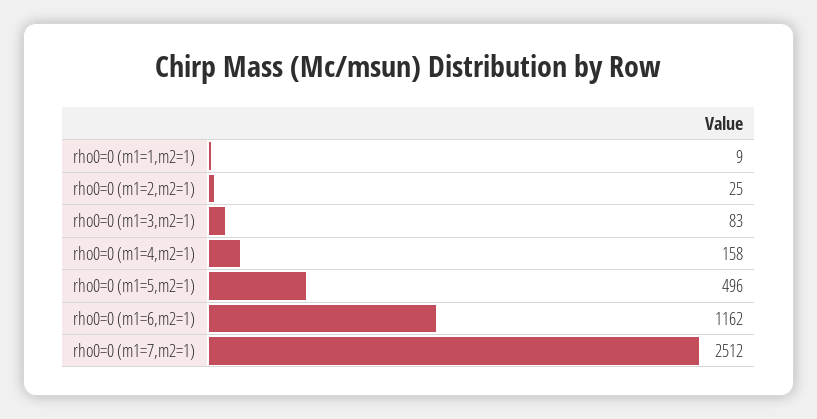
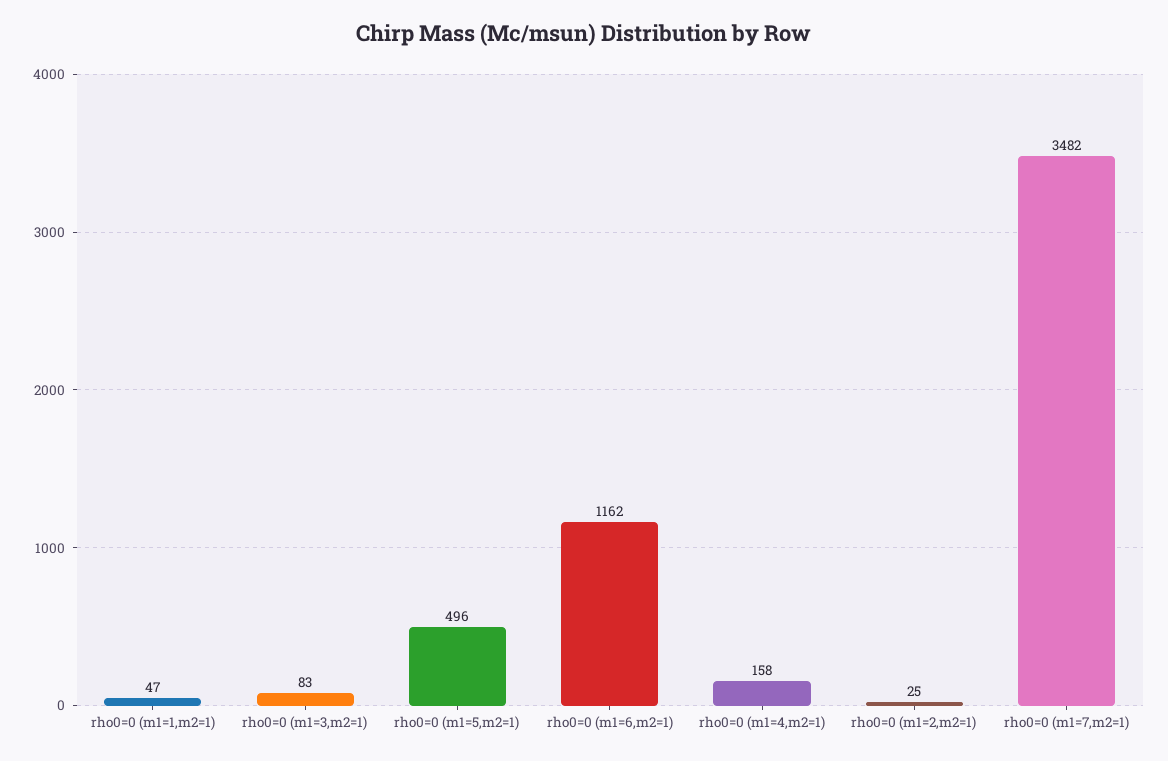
rho0=0 (m1=1,m2=1): 9 -> 47
rho0=0 (m1=7,m2=1): 2512 -> 3482

